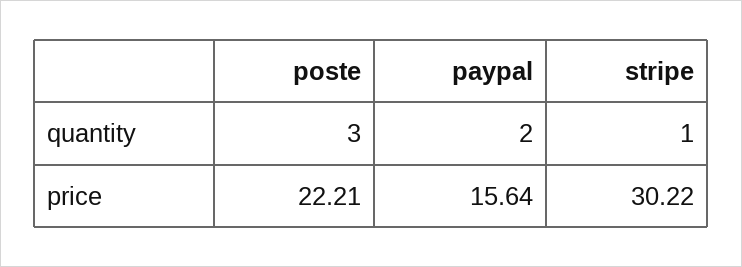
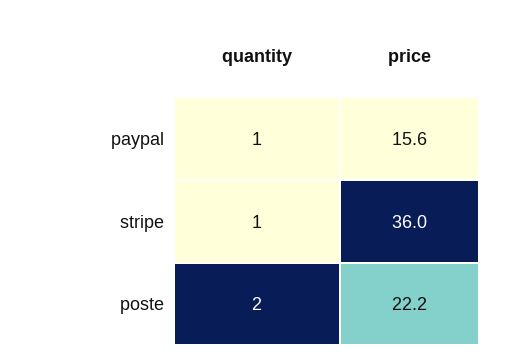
poste, quantity: 3 -> 2
paypal, quantity: 2 -> 1
stripe, price: 30.22 -> 36

